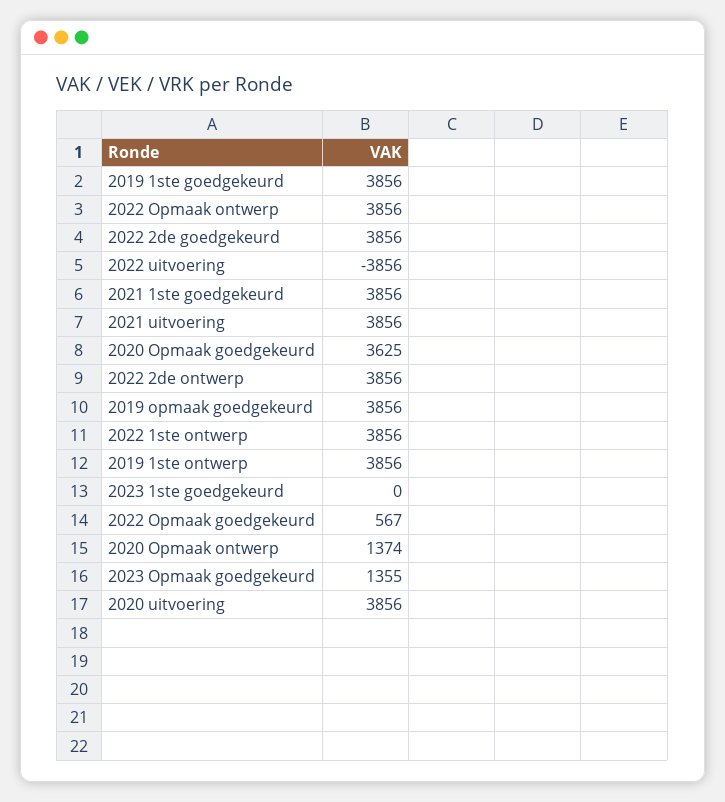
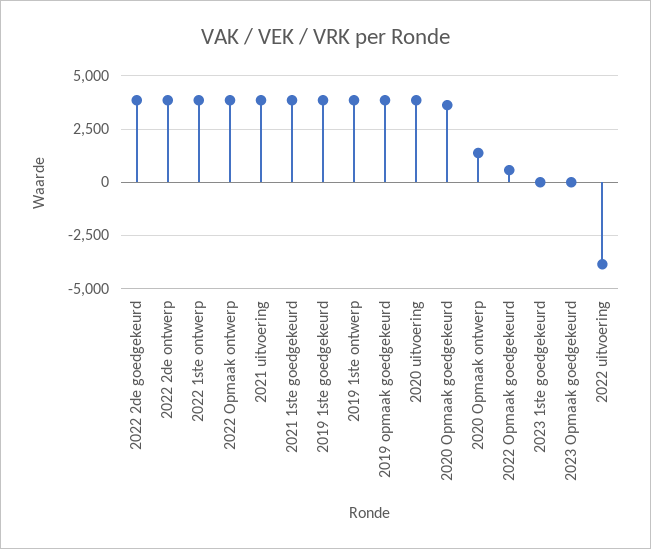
2023 Opmaak goedgekeurd: 1355 -> 0

